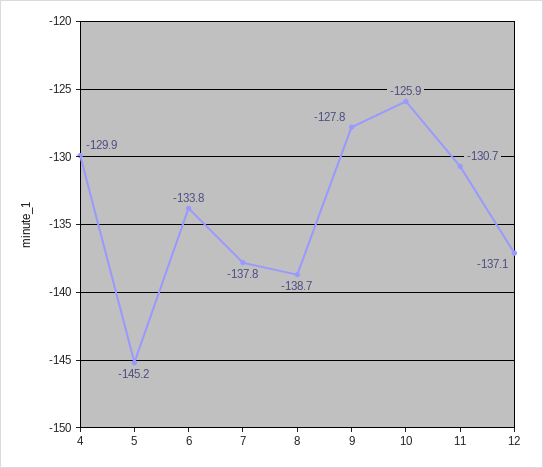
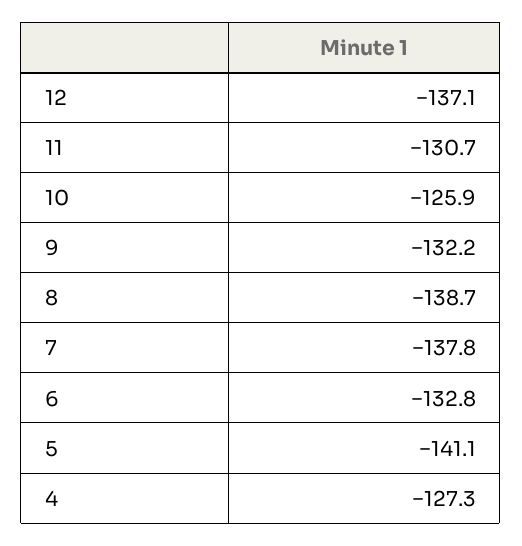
4: -129.9 -> -127.3
5: -145.2 -> -141.1
6: -133.8 -> -132.8
9: -127.8 -> -132.2

